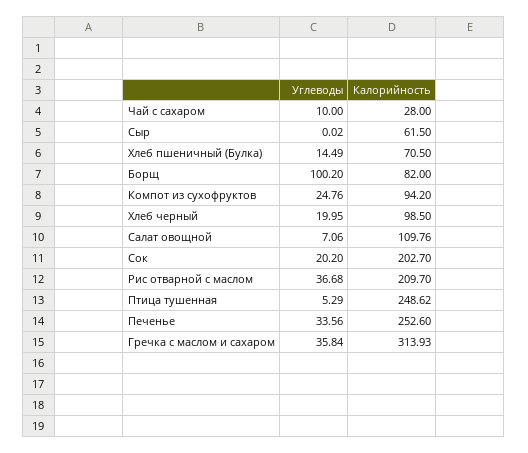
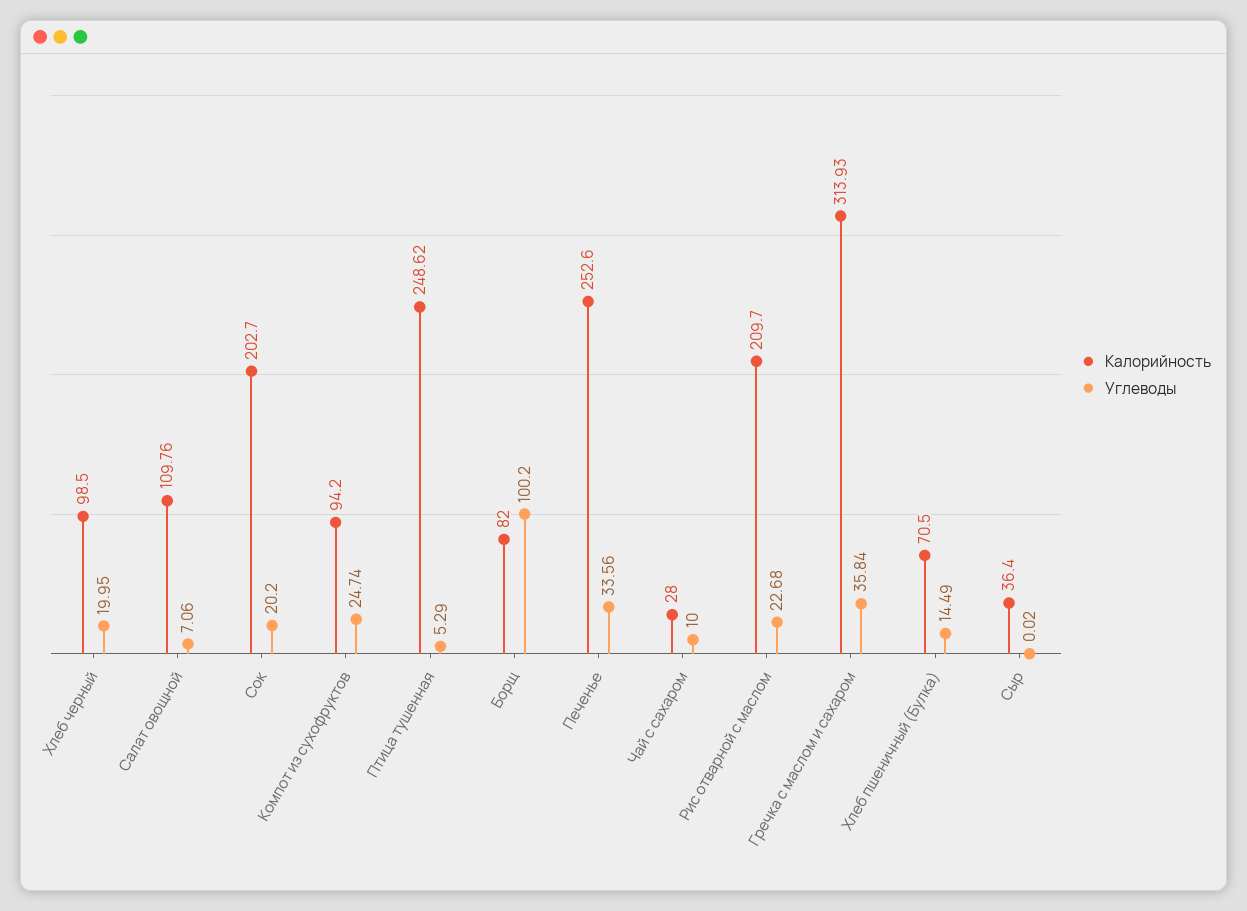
Калорийность, Сыр: 61.5 -> 36.4
Углеводы, Компот из сухофруктов: 24.76 -> 24.74
Углеводы, Рис отварной с маслом: 36.68 -> 22.68

